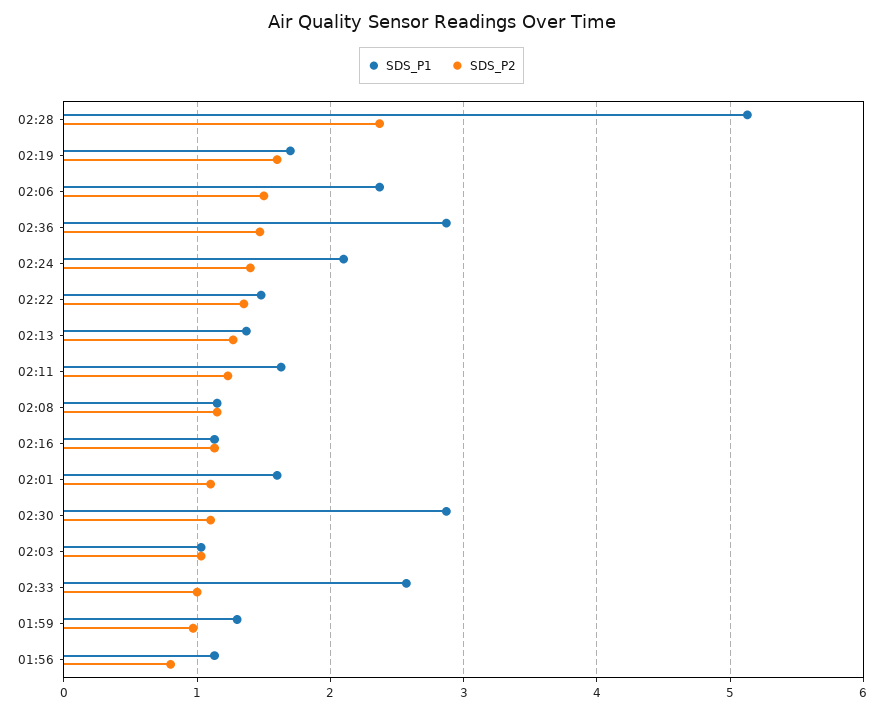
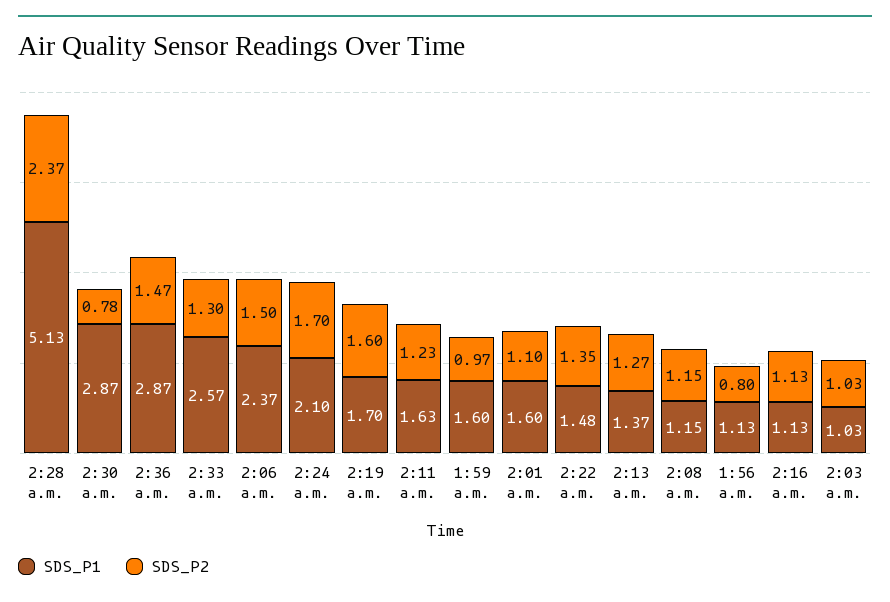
SDS_P2, 02:24: 1.4 -> 1.7
SDS_P2, 02:30: 1.1 -> 0.78
SDS_P2, 02:33: 1 -> 1.3
SDS_P1, 01:59: 1.3 -> 1.6

